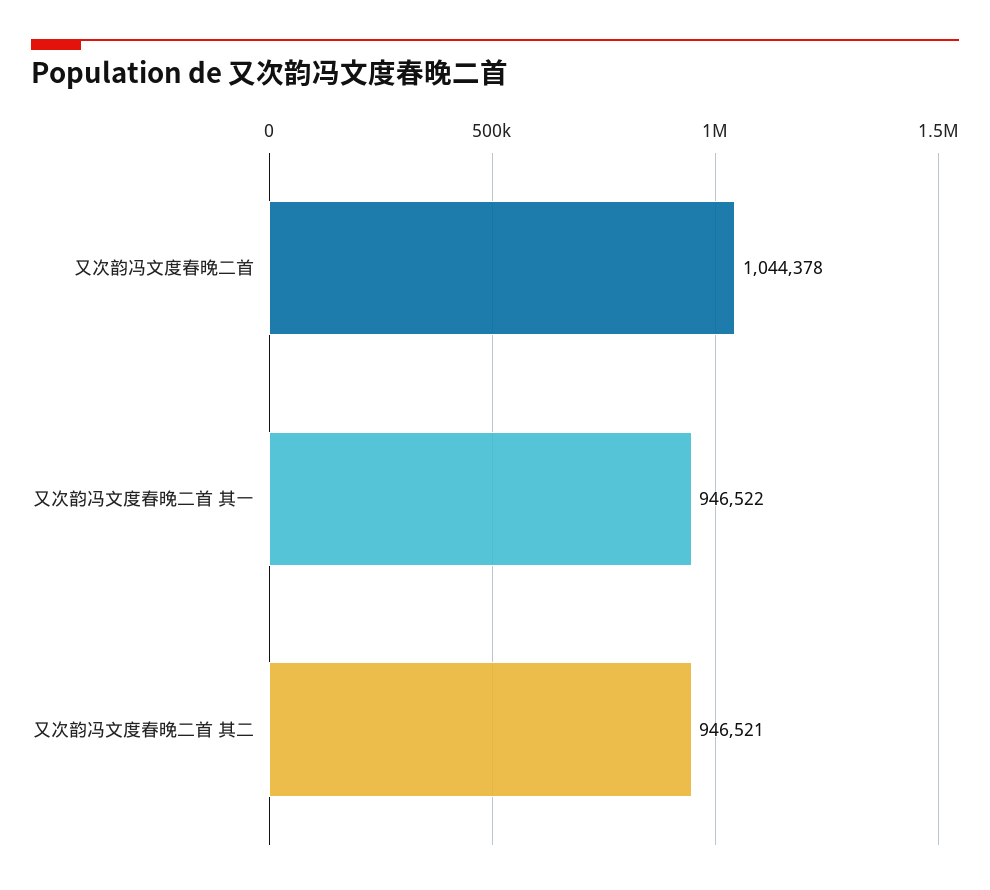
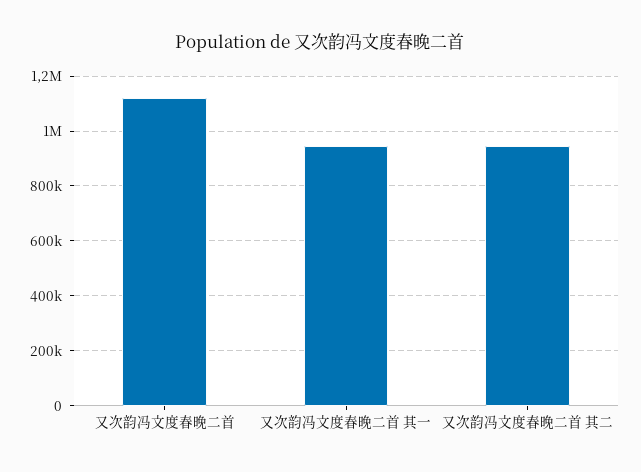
又次韵冯文度春晚二首: 1044378 -> 1125000

